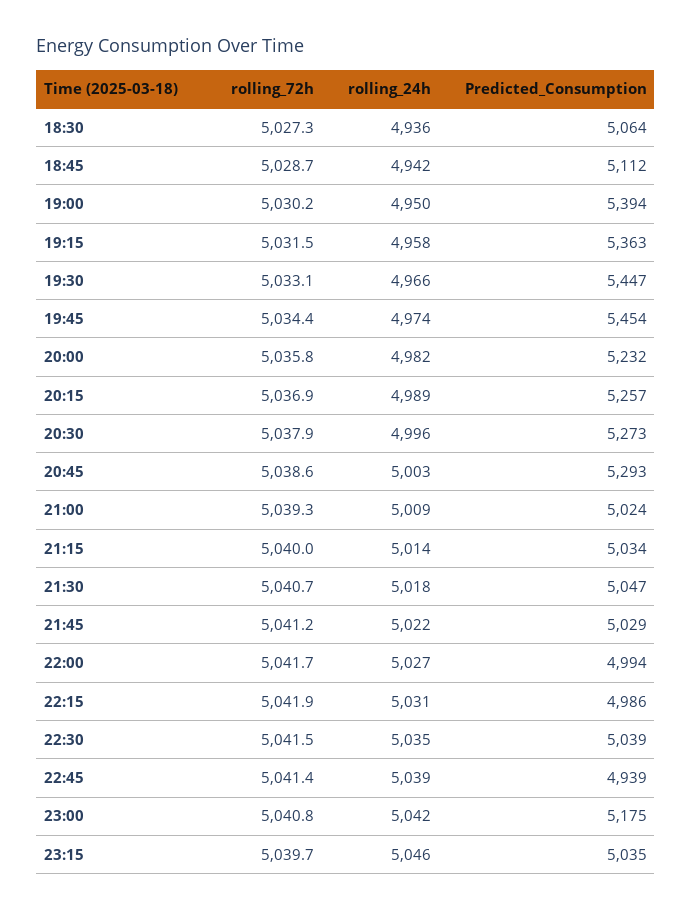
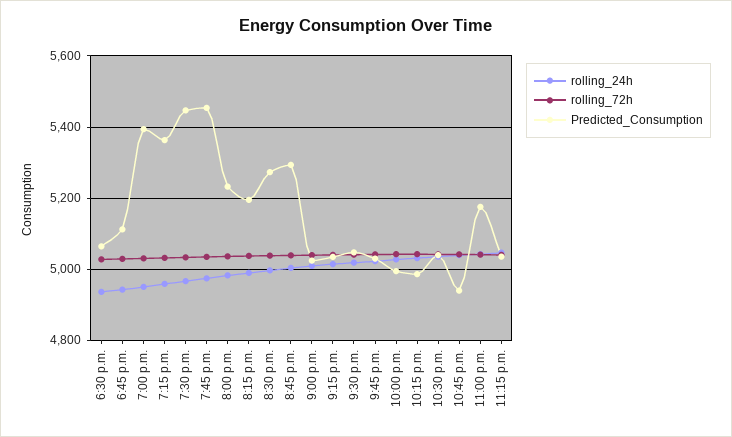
Predicted_Consumption, 20:15: 5257 -> 5200

